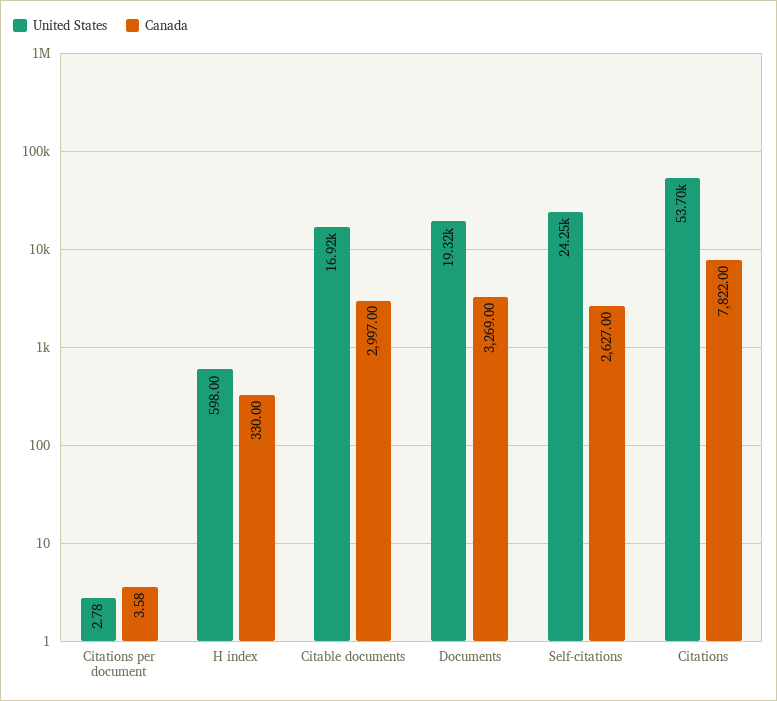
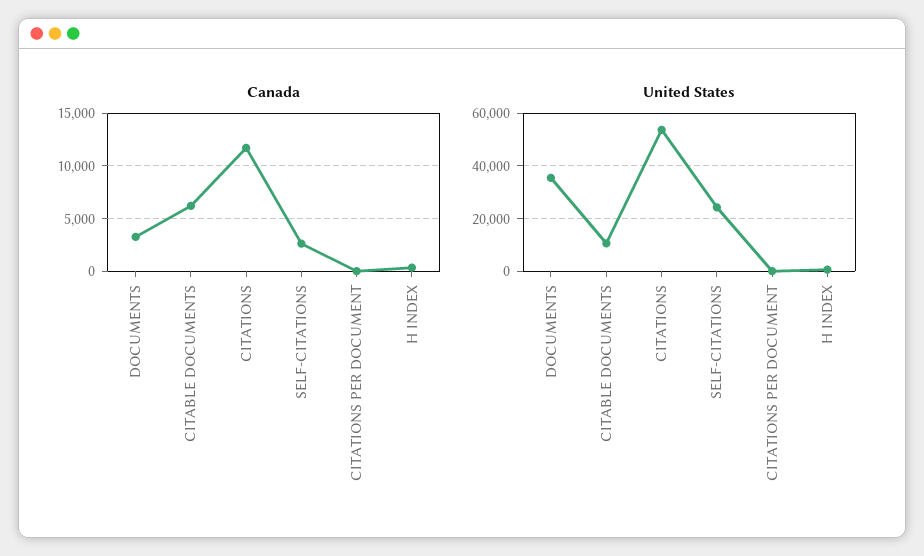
United States, Citable documents: 16920 -> 10000
Canada, Citable documents: 2997 -> 6000
United States, Documents: 19320 -> 35000
Canada, Citations: 7822 -> 12000

